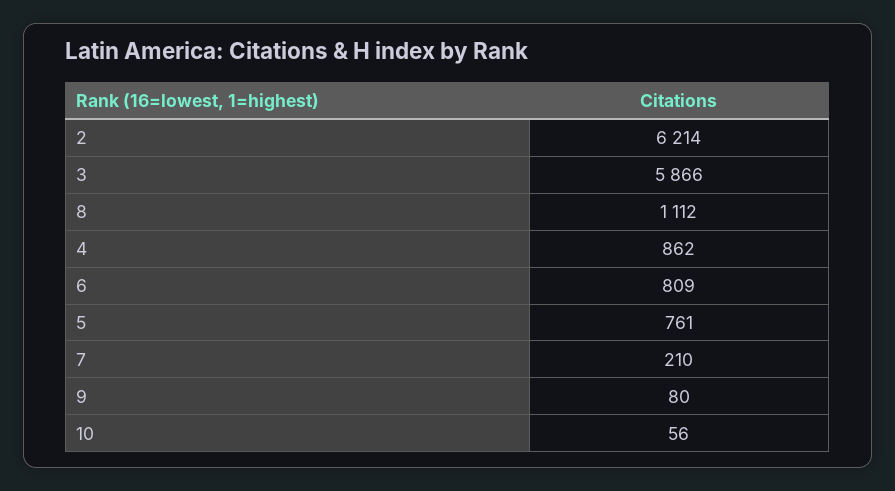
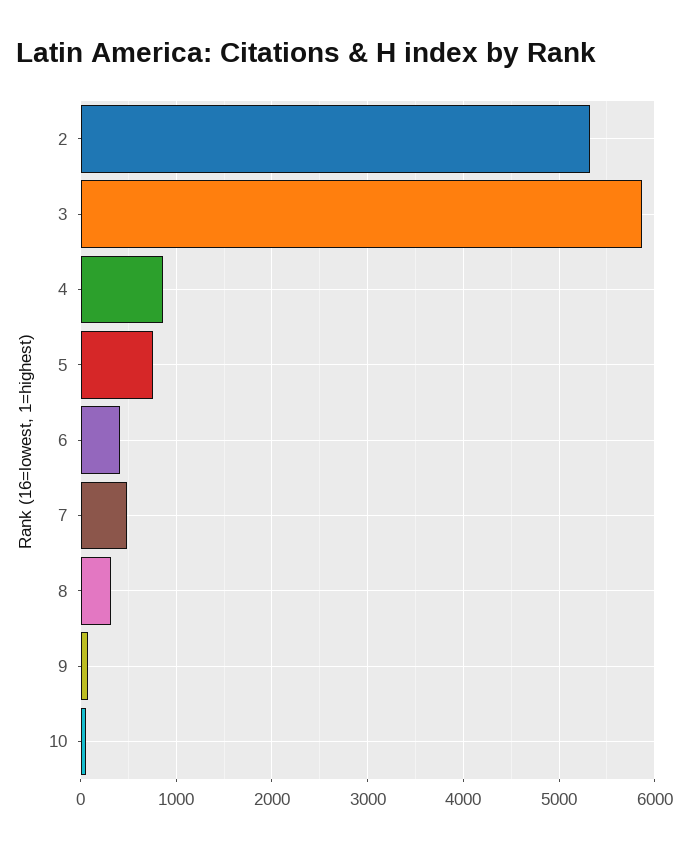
2: 6214 -> 5300
8: 1112 -> 300
6: 809 -> 400
7: 210 -> 500

